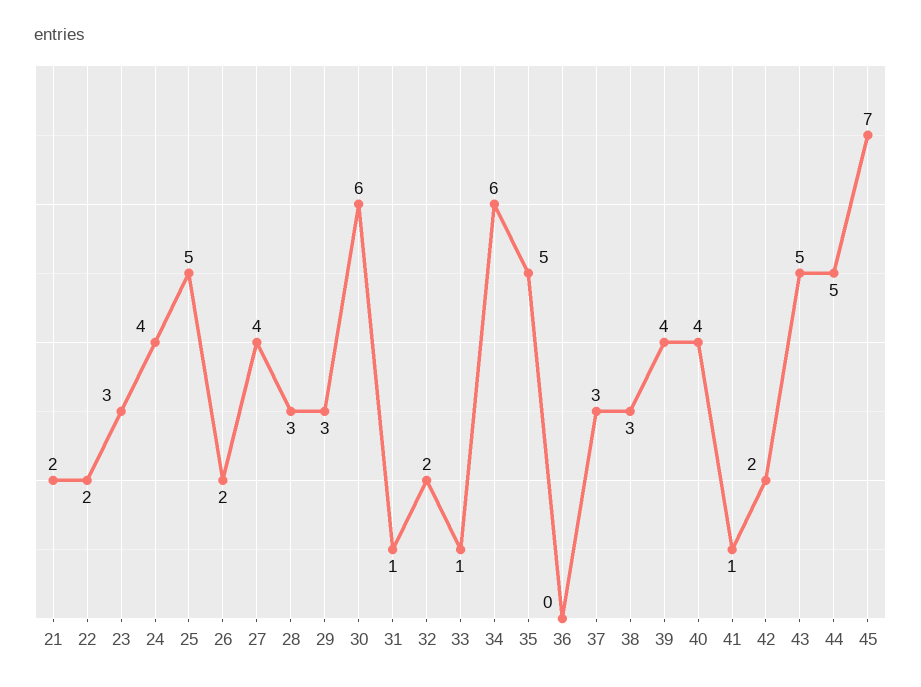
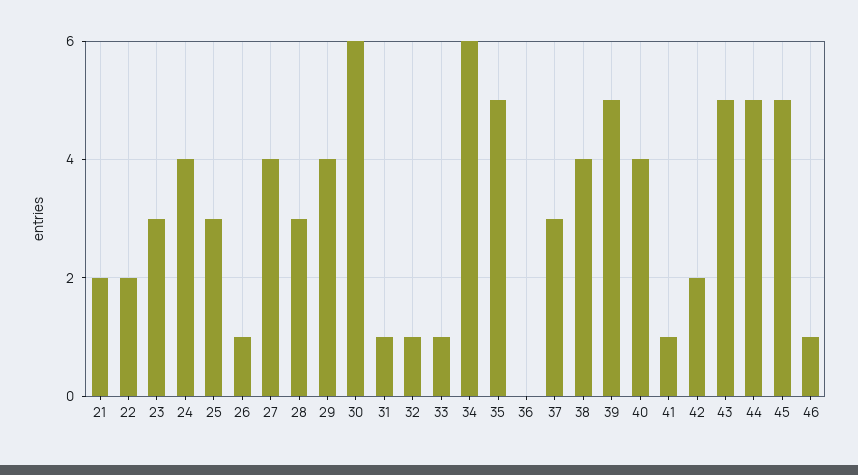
25: 5 -> 3
26: 2 -> 1
29: 3 -> 4
32: 2 -> 1
38: 3 -> 4
39: 4 -> 5
45: 7 -> 5
46: none -> 1

